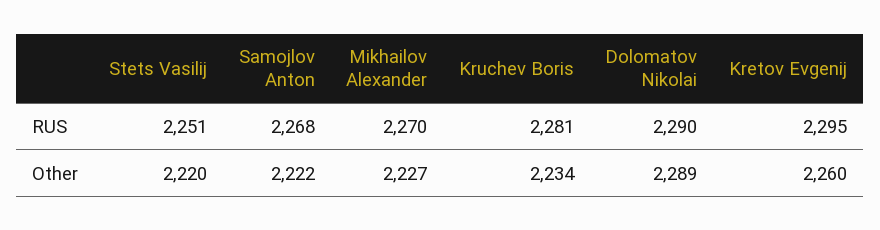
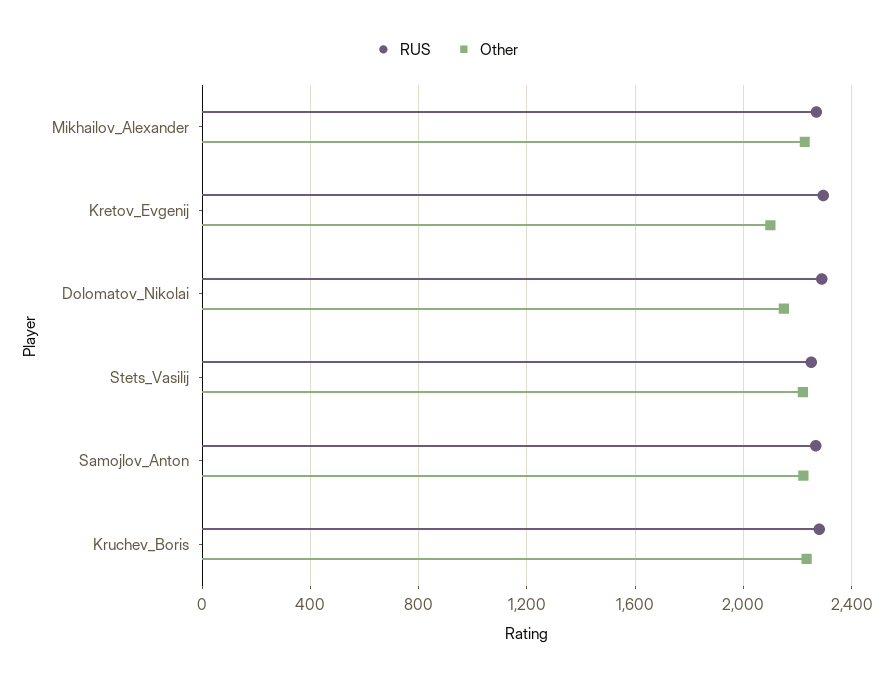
Other, Dolomatov Nikolai: 2289 -> 2150
Other, Kretov Evgenij: 2260 -> 2100

